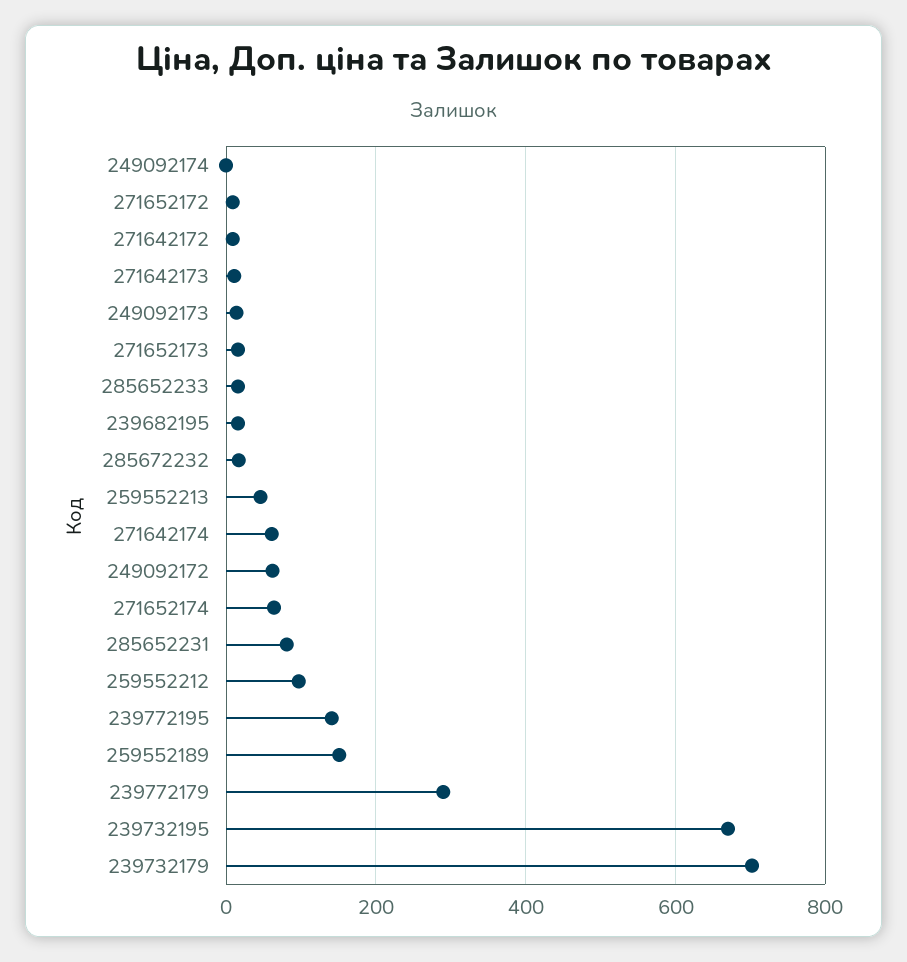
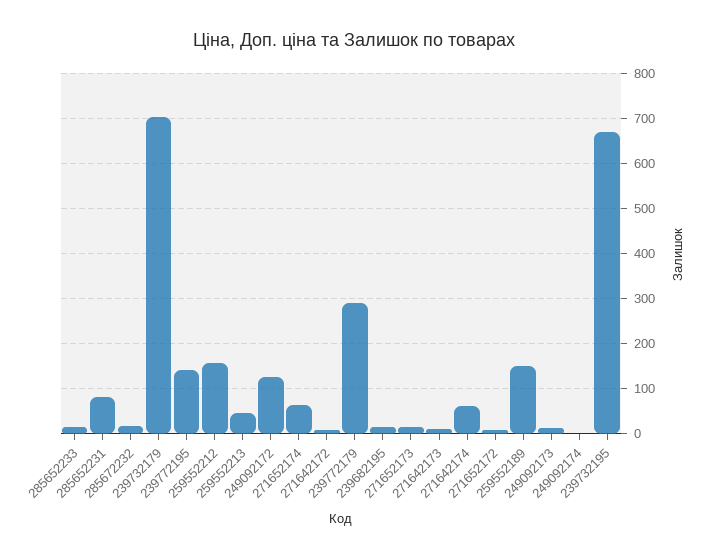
249092172: 60 -> 120
259552212: 100 -> 160

